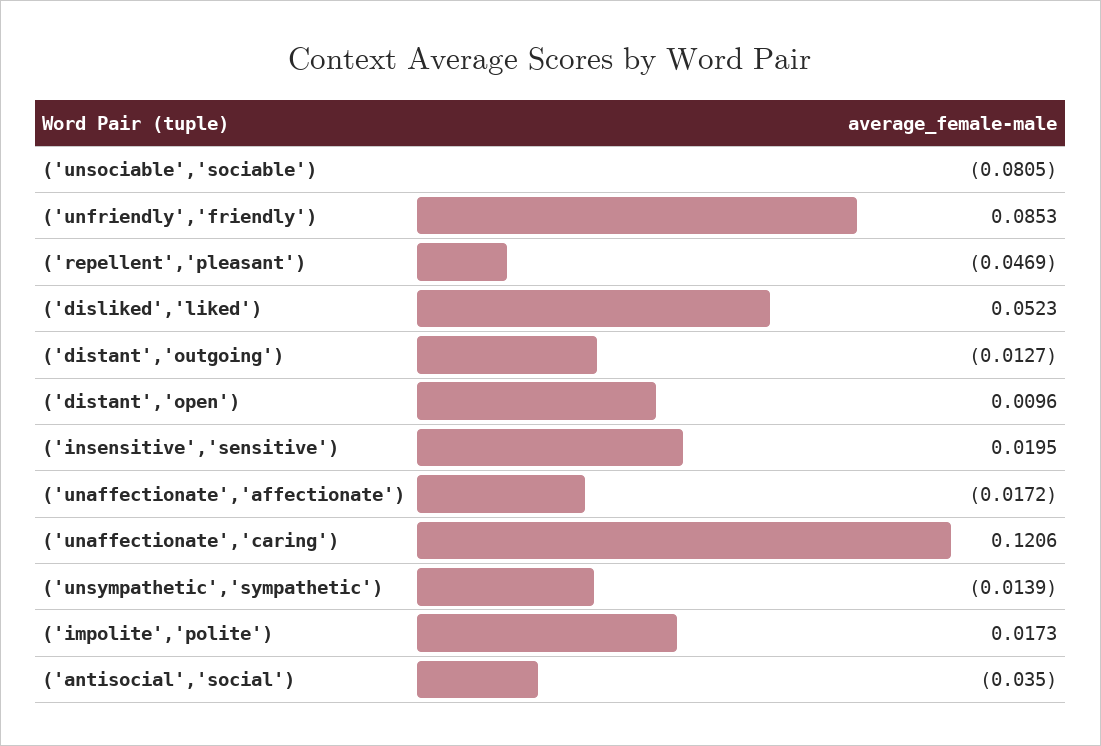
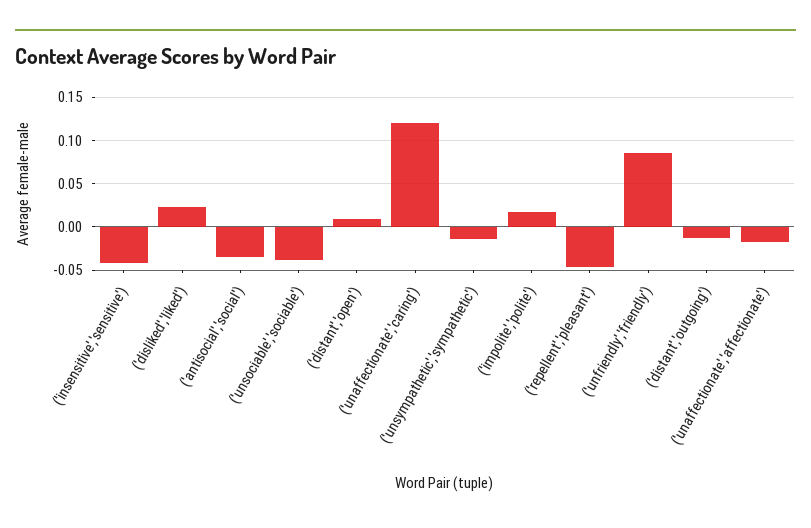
('unsociable','sociable'): -0.0805 -> -0.04
('disliked','liked'): 0.0523 -> 0.02
('insensitive','sensitive'): 0.0195 -> -0.04

